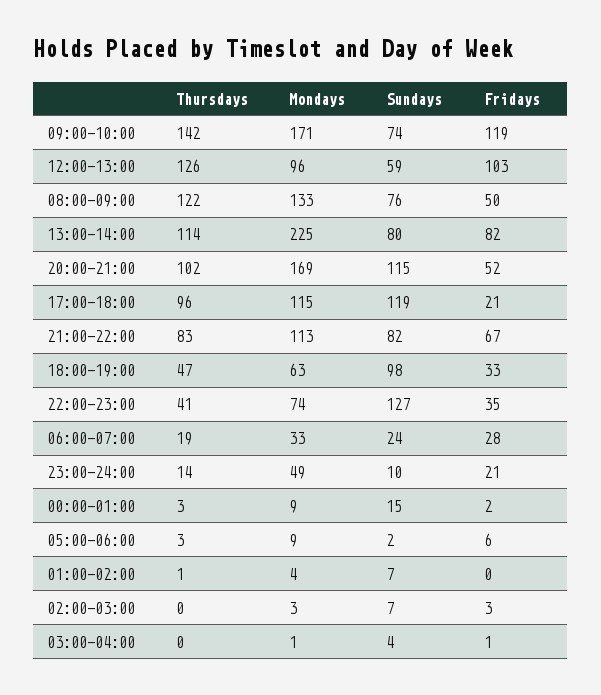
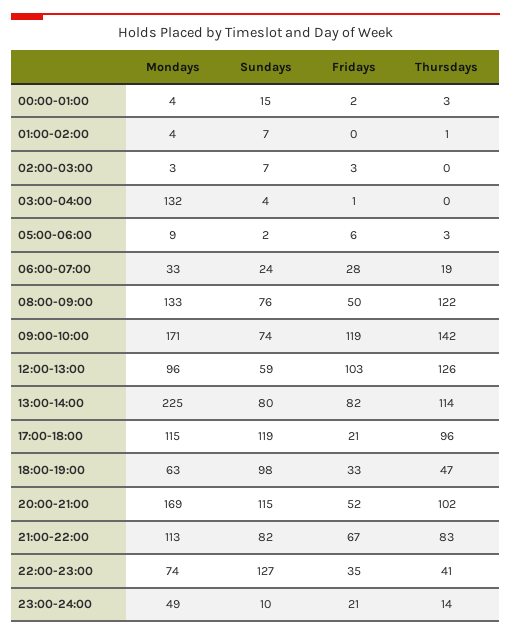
Mondays, 00:00-01:00: 9 -> 4
Mondays, 03:00-04:00: 1 -> 132

